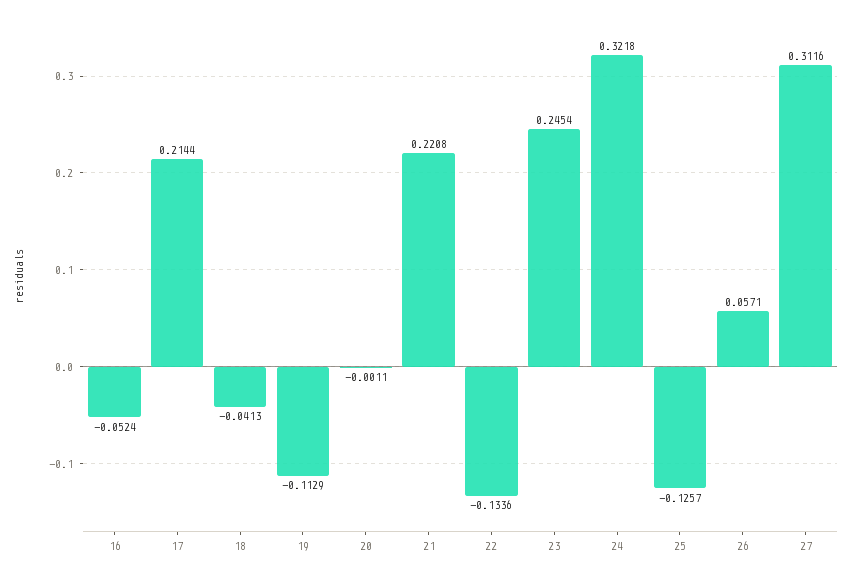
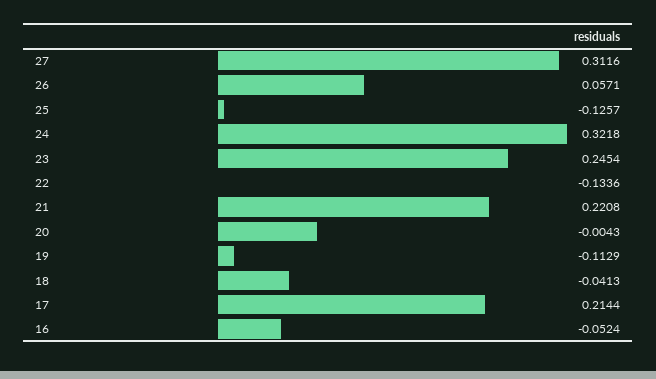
20: -0.0011 -> -0.0043

